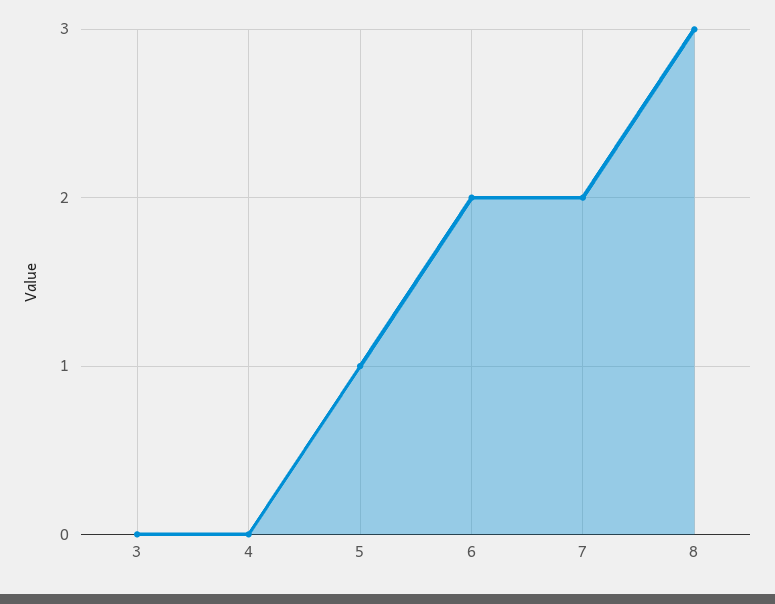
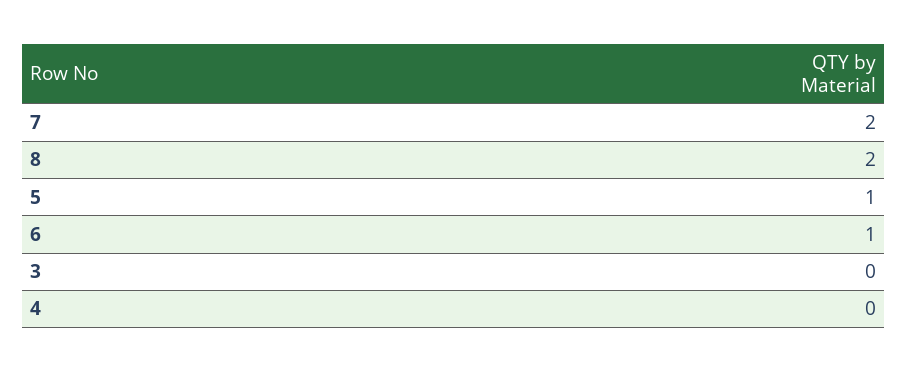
6: 2 -> 1
8: 3 -> 2

